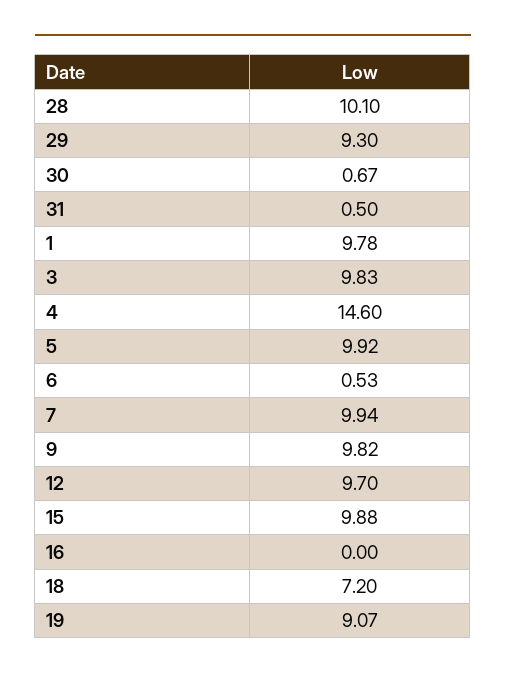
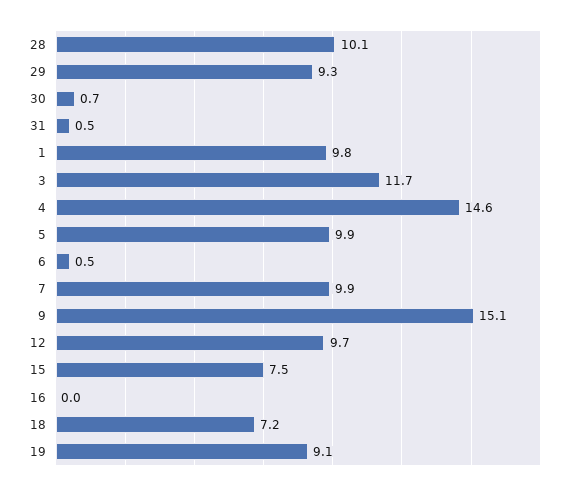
3: 9.83 -> 11.7
9: 9.82 -> 15.1
15: 9.88 -> 7.5

